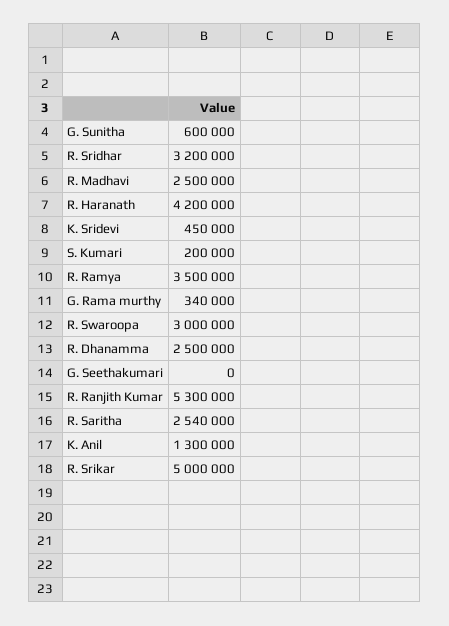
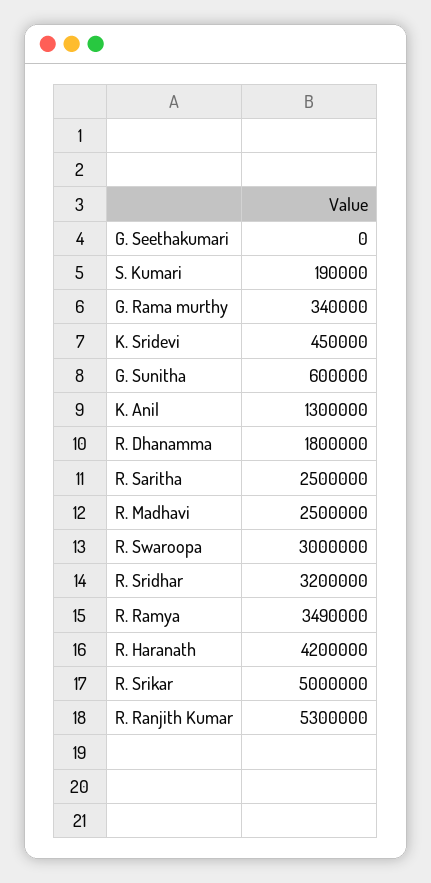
S. Kumari: 200000 -> 190000
R. Ramya: 3500000 -> 3490000
R. Dhanamma: 2500000 -> 1800000
R. Saritha: 2540000 -> 2500000

